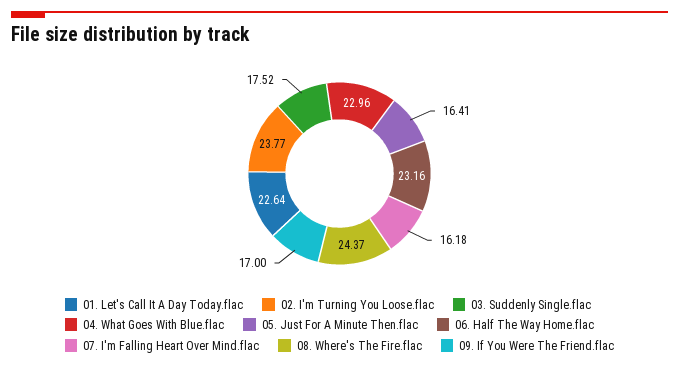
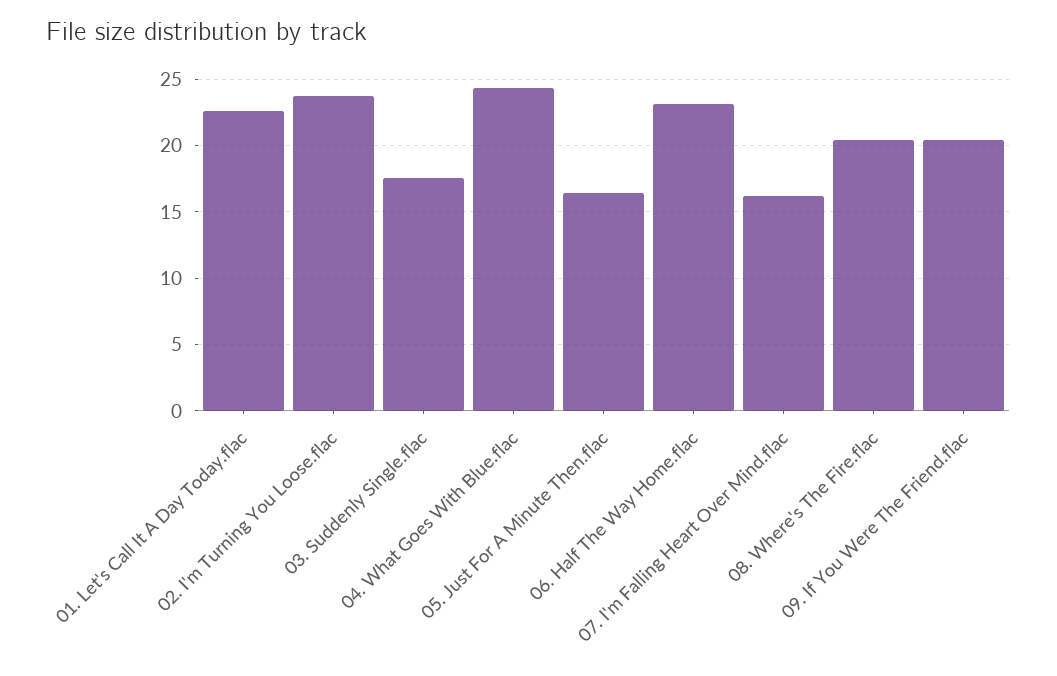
04. What Goes With Blue.flac: 22.96 -> 24.5
08. Where's The Fire.flac: 24.37 -> 20.5
09. If You Were The Friend.flac: 17 -> 20.5

